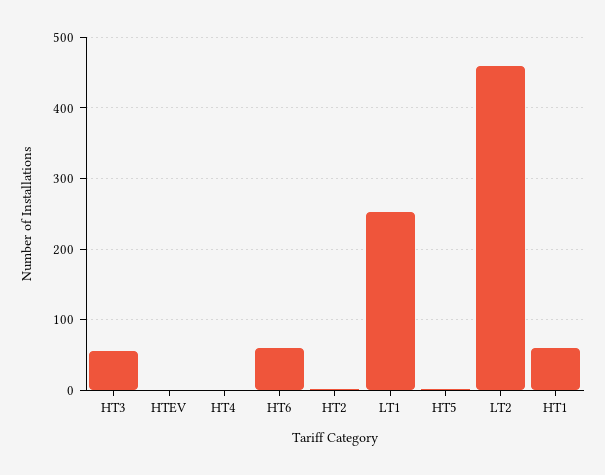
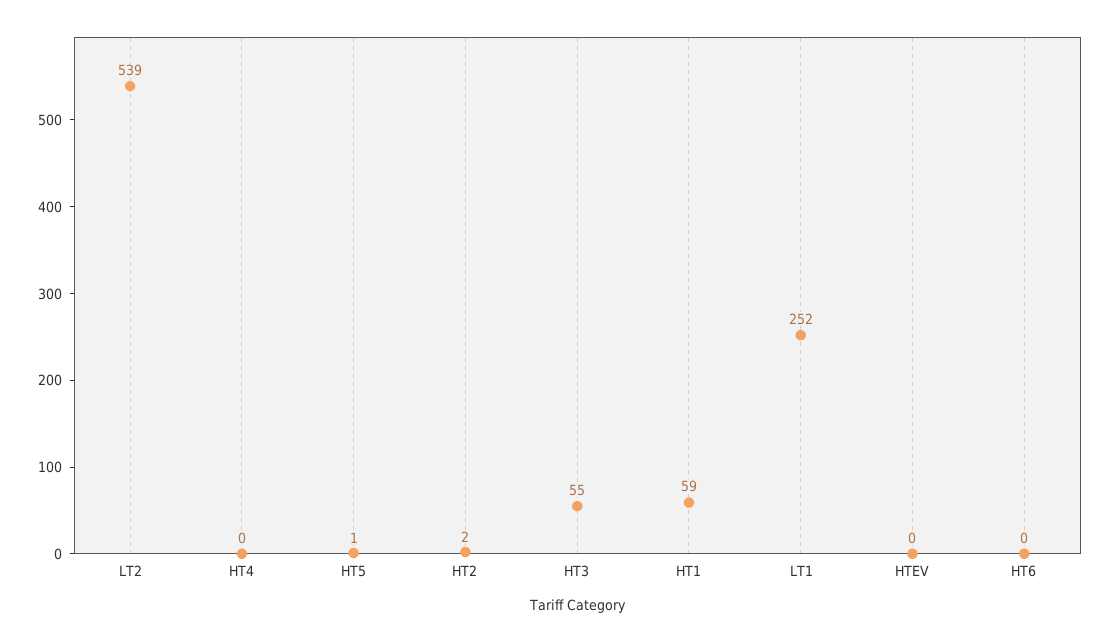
HT6: 60 -> 0
LT2: 460 -> 539

